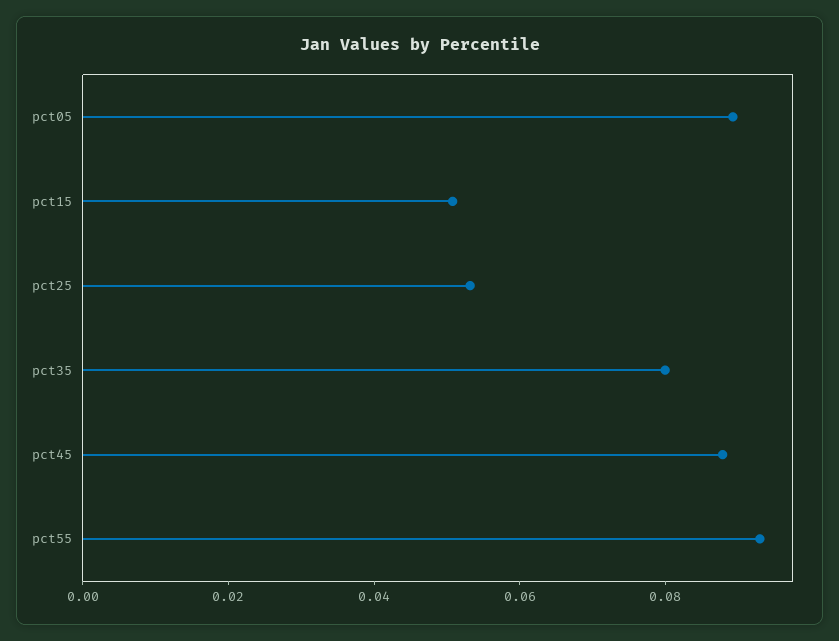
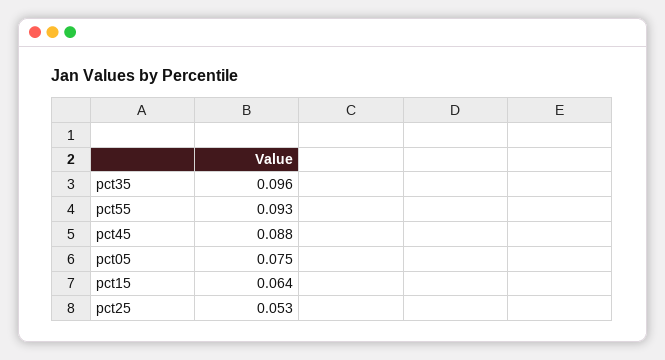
pct05: 0.09 -> 0.075
pct15: 0.05 -> 0.064
pct35: 0.08 -> 0.096

